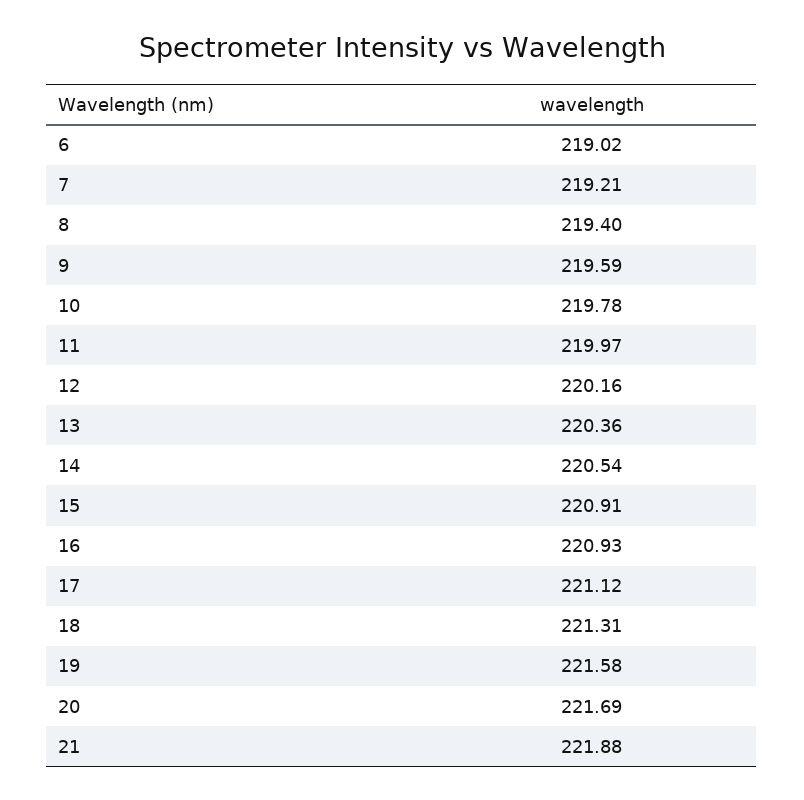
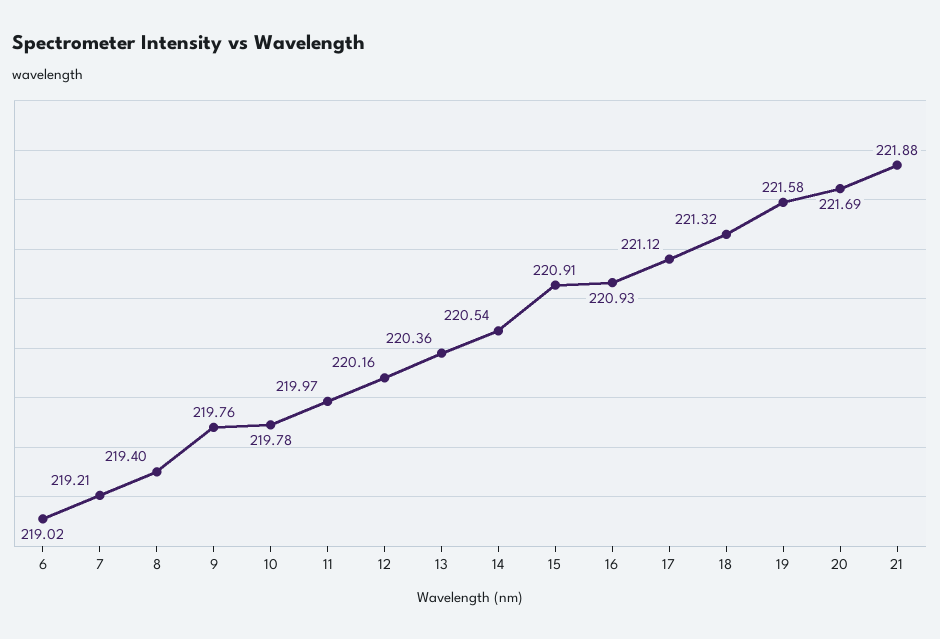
9: 219.59 -> 219.76
18: 221.31 -> 221.32

